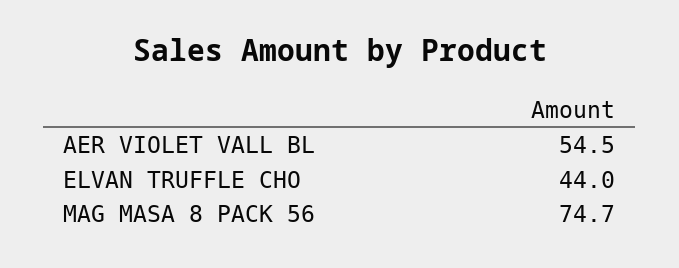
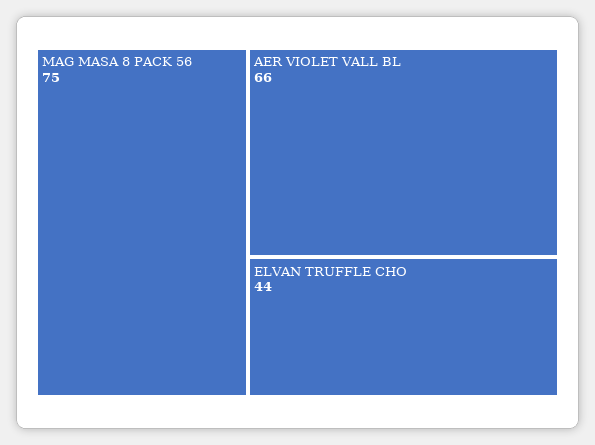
AER VIOLET VALL BL: 54.5 -> 66

